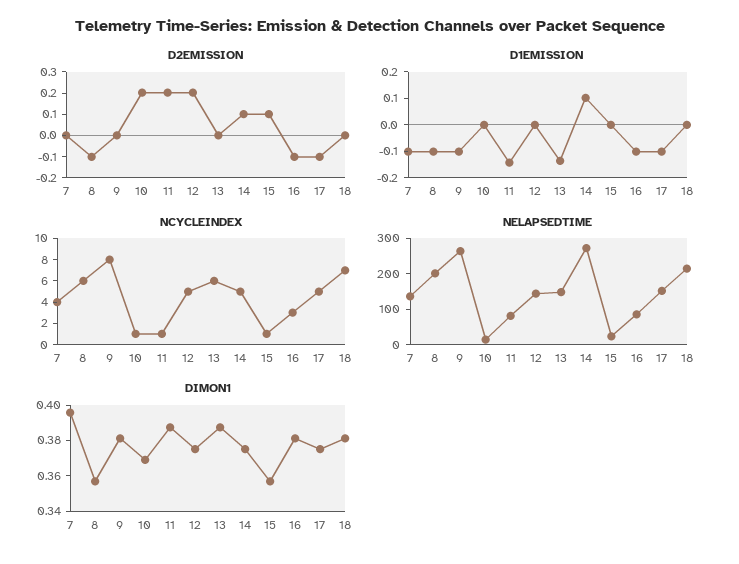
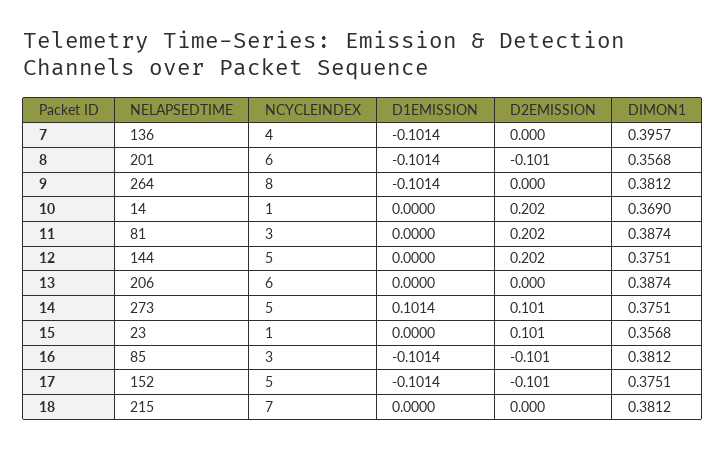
D1EMISSION, 11: -0.15 -> 0
D1EMISSION, 13: -0.15 -> 0
NCYCLEINDEX, 11: 1 -> 3
NELAPSEDTIME, 13: 150 -> 206

